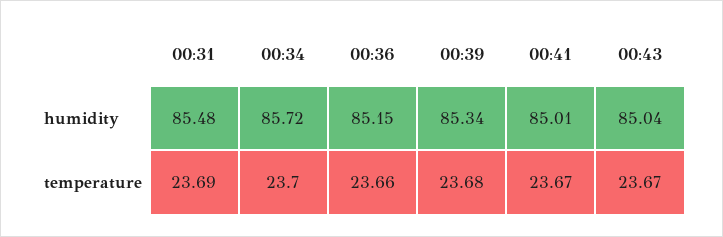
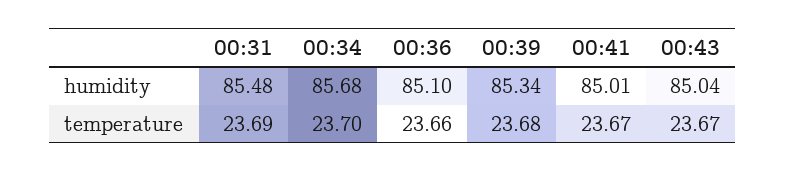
00:34, humidity: 85.72 -> 85.68
00:36, humidity: 85.15 -> 85.1

